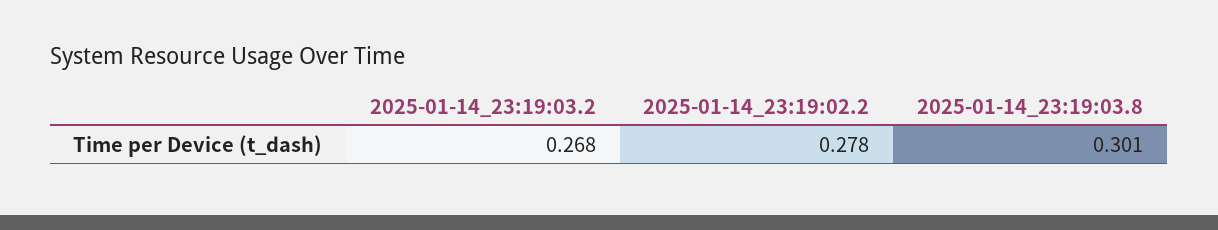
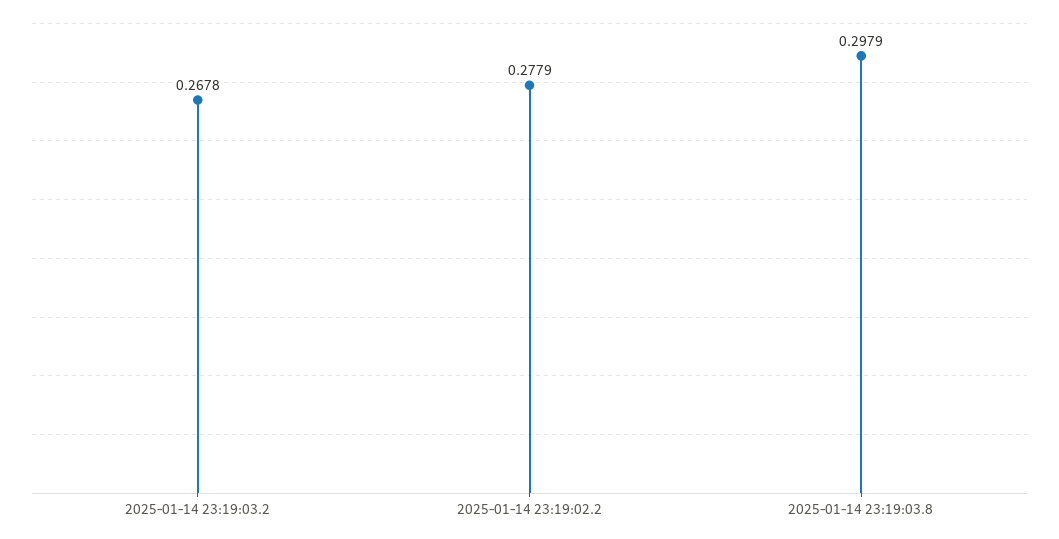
2025-01-14_23:19:03.8: 0.301 -> 0.2979

